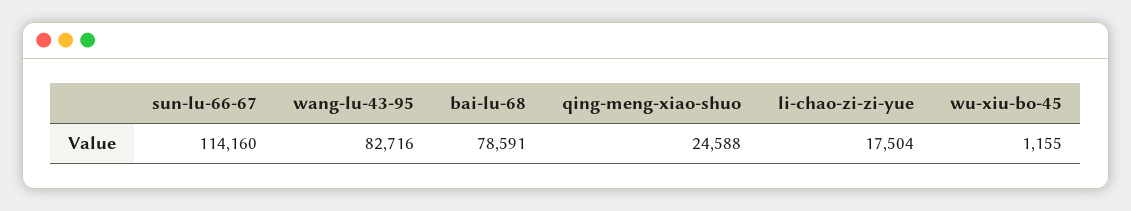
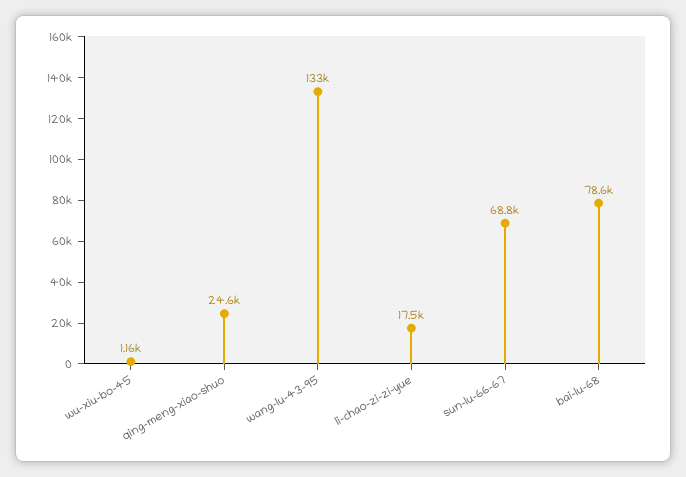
sun-lu-66-67: 114160 -> 68800
wang-lu-43-95: 82716 -> 133000

